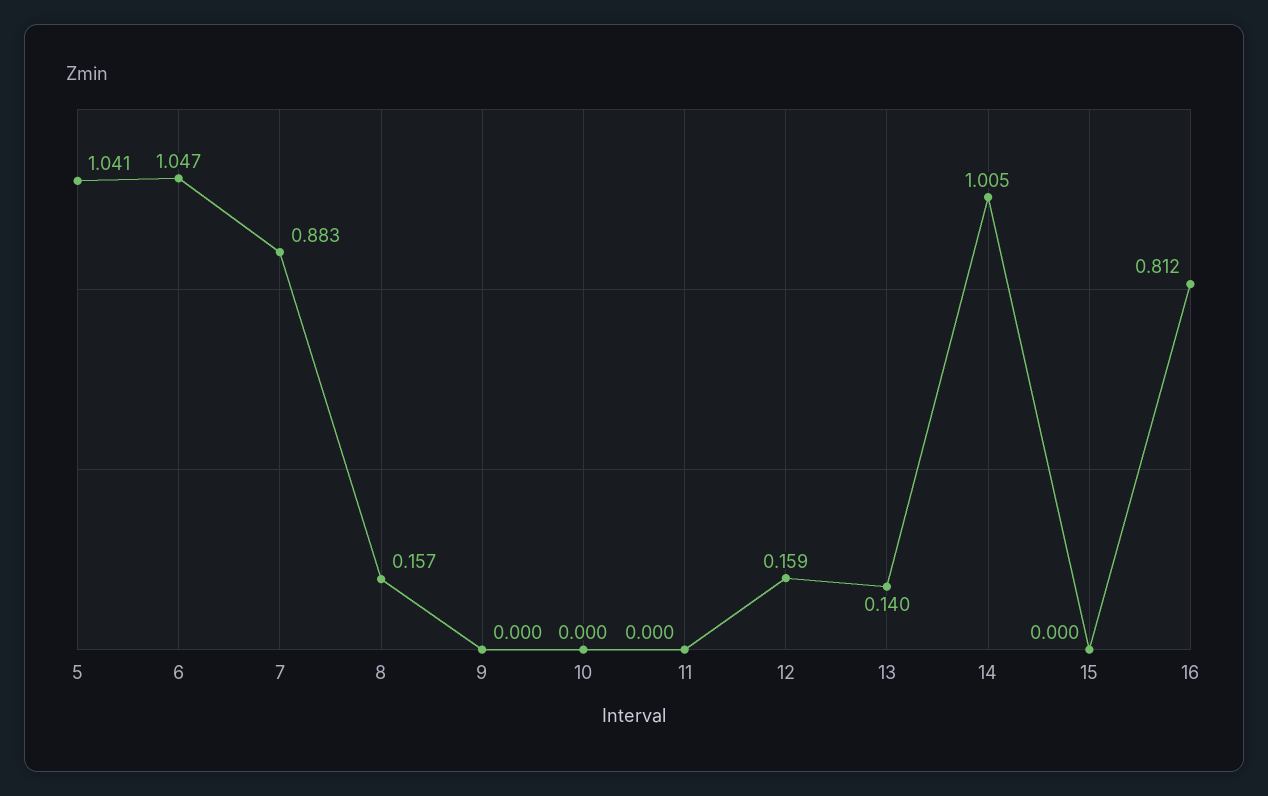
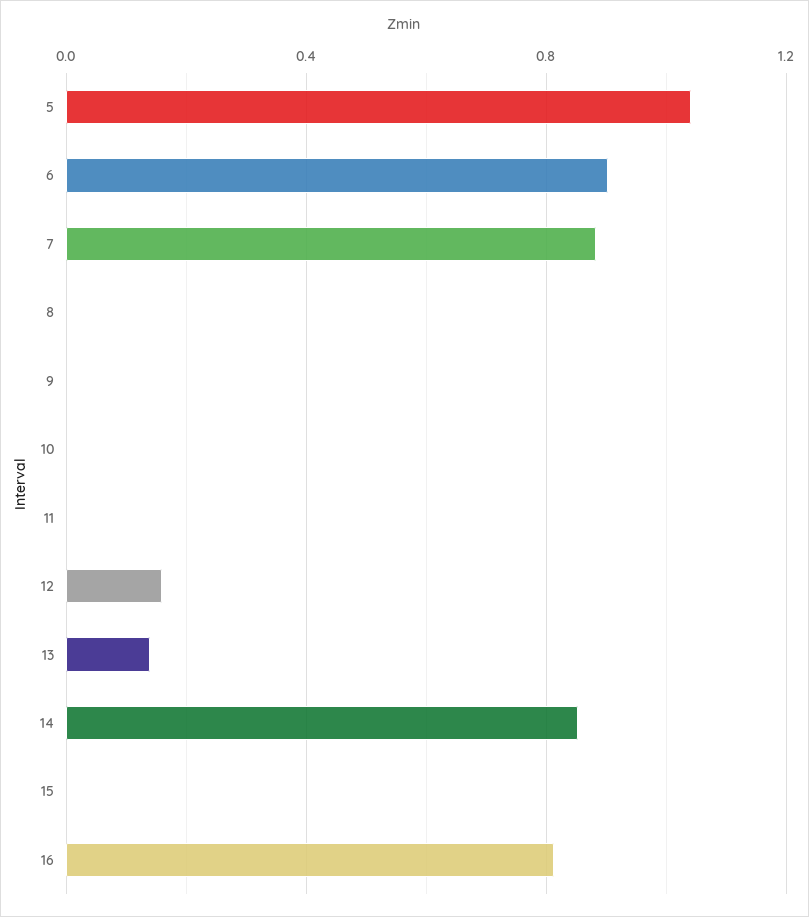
6: 1.047 -> 0.9
8: 0.157 -> 0
14: 1.005 -> 0.85

